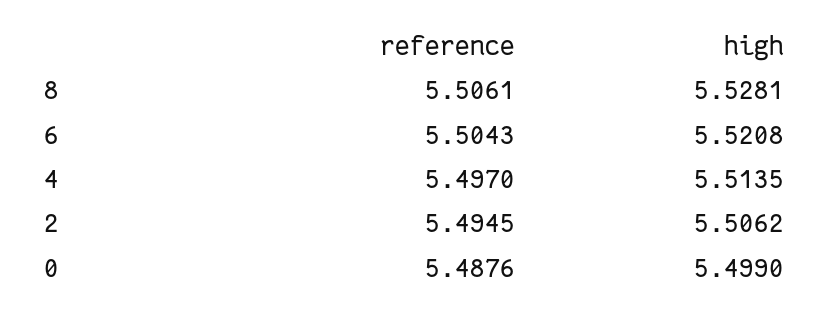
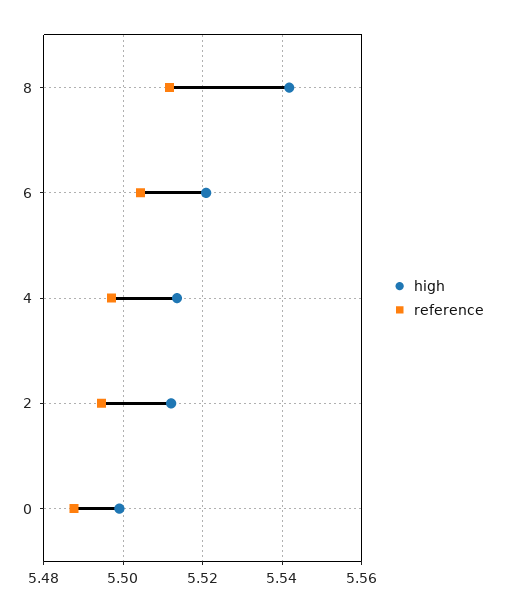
reference, 8: 5.5061 -> 5.512
high, 8: 5.5281 -> 5.542
high, 2: 5.5062 -> 5.512

